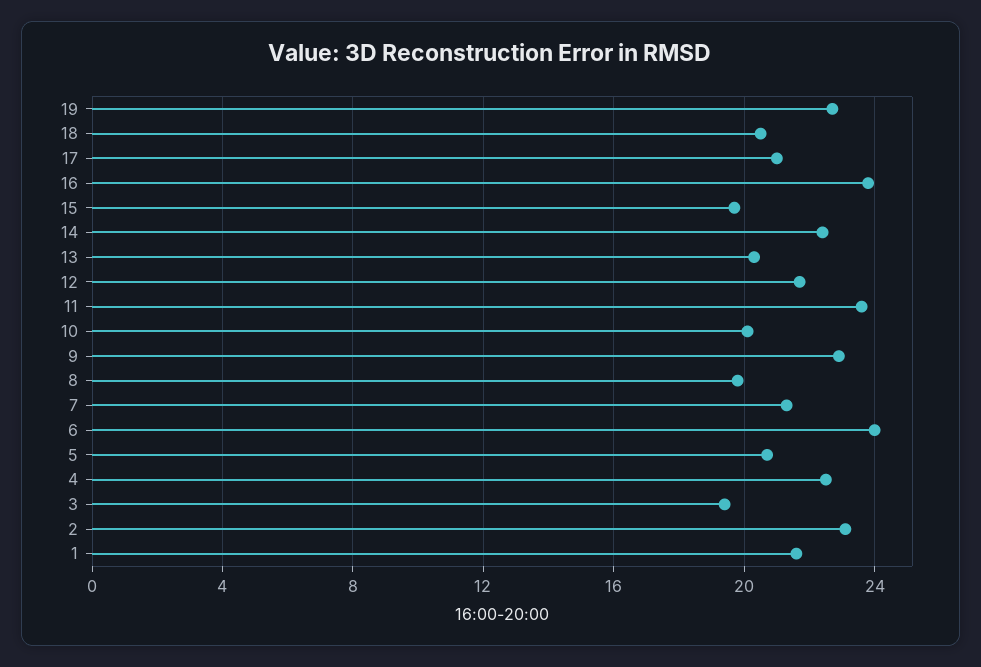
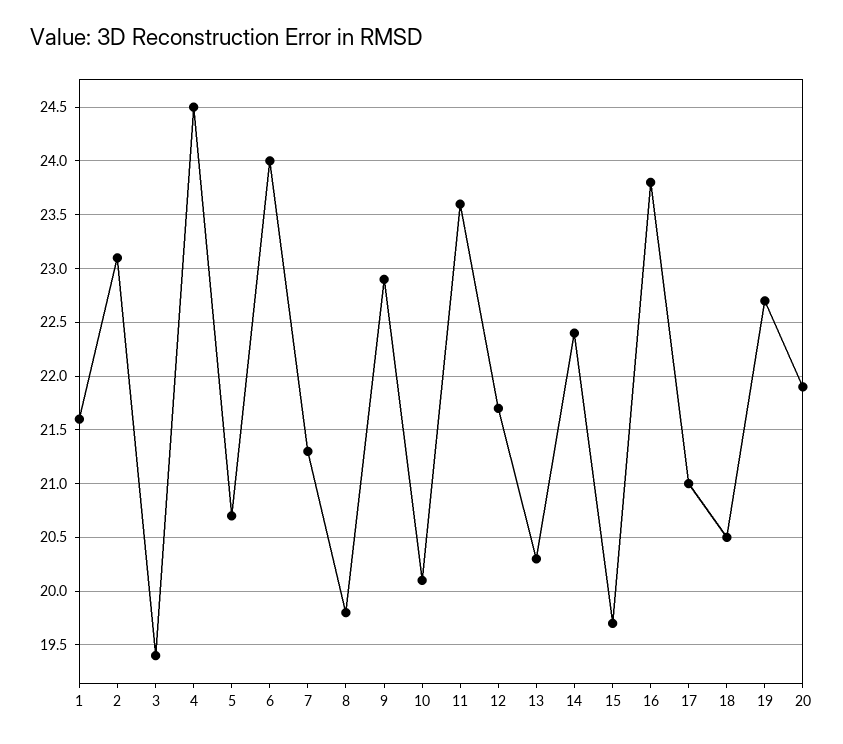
4: 22.5 -> 24.5
20: none -> 21.9

